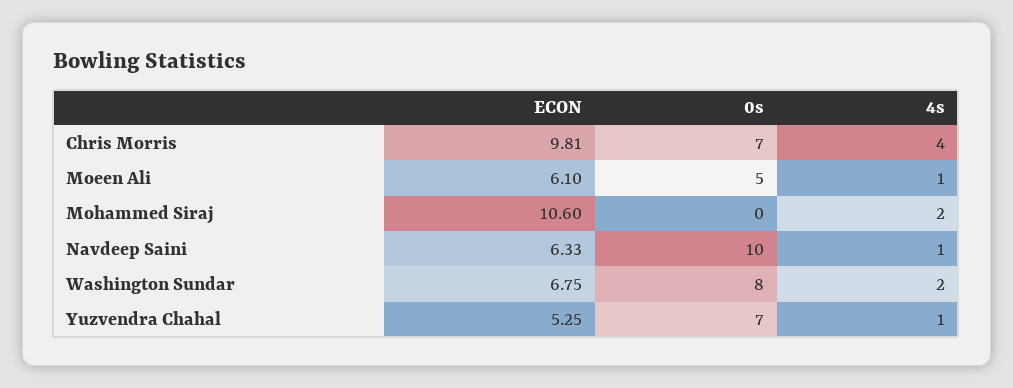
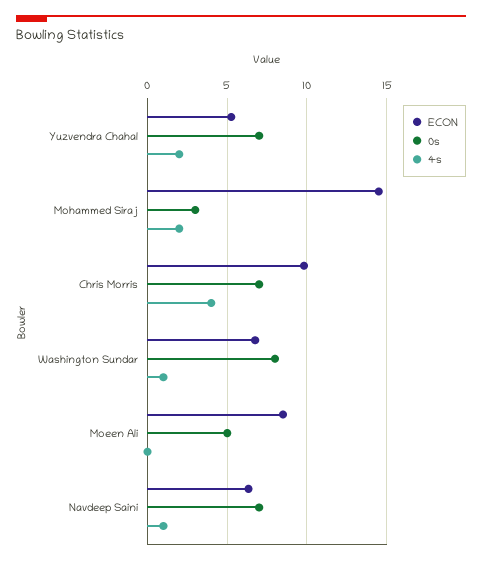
ECON, Moeen Ali: 6.1 -> 8.5
4s, Moeen Ali: 1 -> 0
ECON, Mohammed Siraj: 10.6 -> 14.5
0s, Mohammed Siraj: 0 -> 3
0s, Navdeep Saini: 10 -> 7
4s, Washington Sundar: 2 -> 1
4s, Yuzvendra Chahal: 1 -> 2

